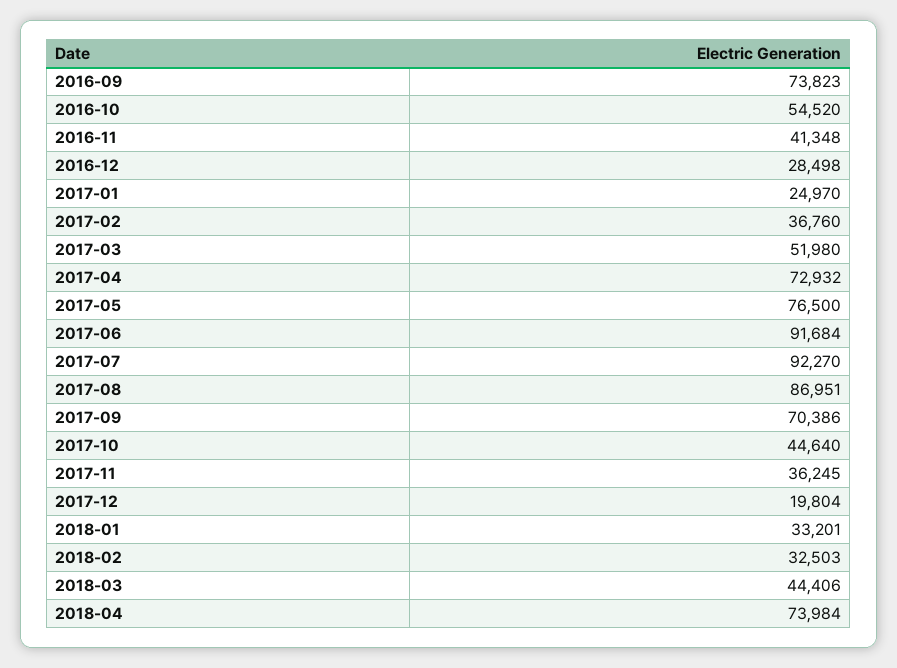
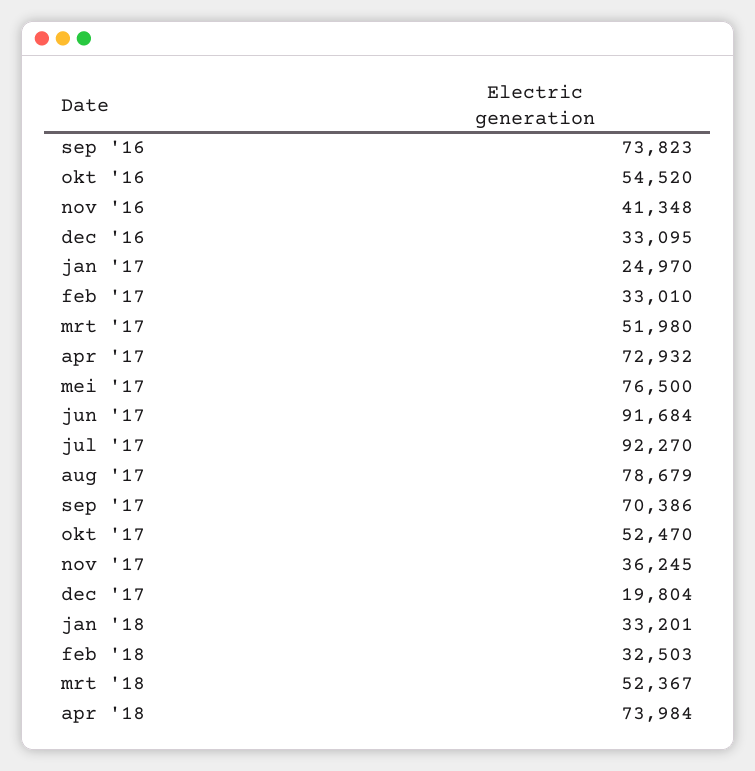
2016-12: 28498 -> 33095
2017-02: 36760 -> 33010
2017-08: 86951 -> 78679
2017-10: 44640 -> 52470
2018-03: 44406 -> 52367

